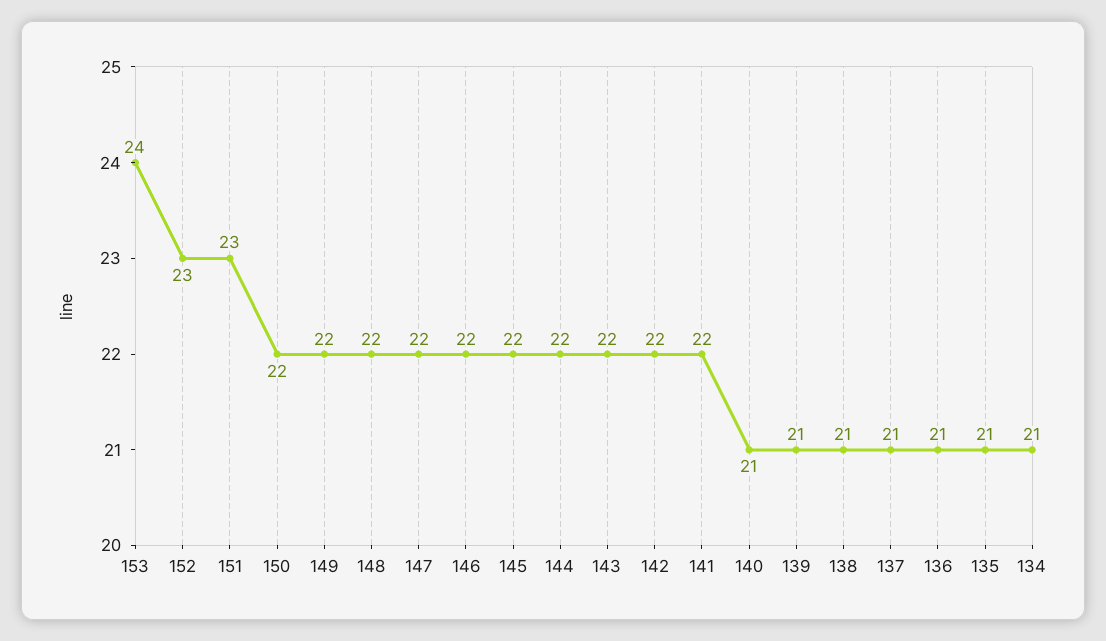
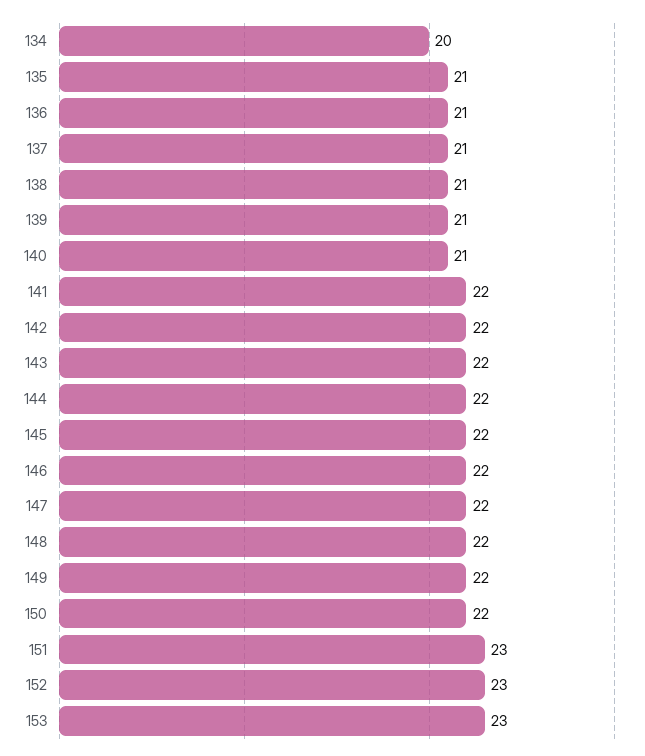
153: 24 -> 23
134: 21 -> 20

